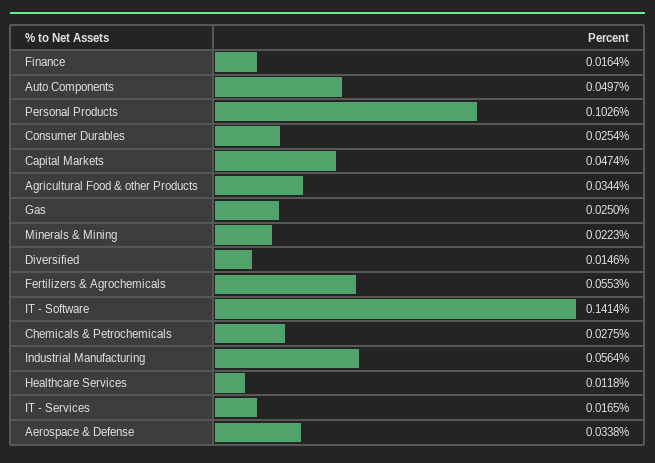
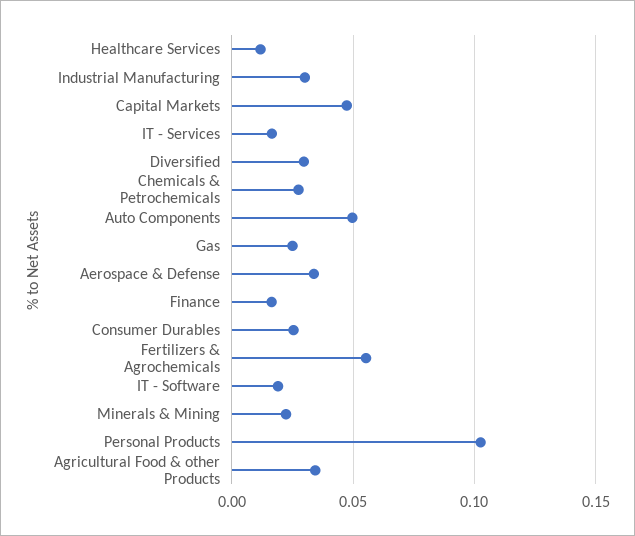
Diversified: 0.0146 -> 0.03
IT - Software: 0.1414 -> 0.02
Industrial Manufacturing: 0.0564 -> 0.03

